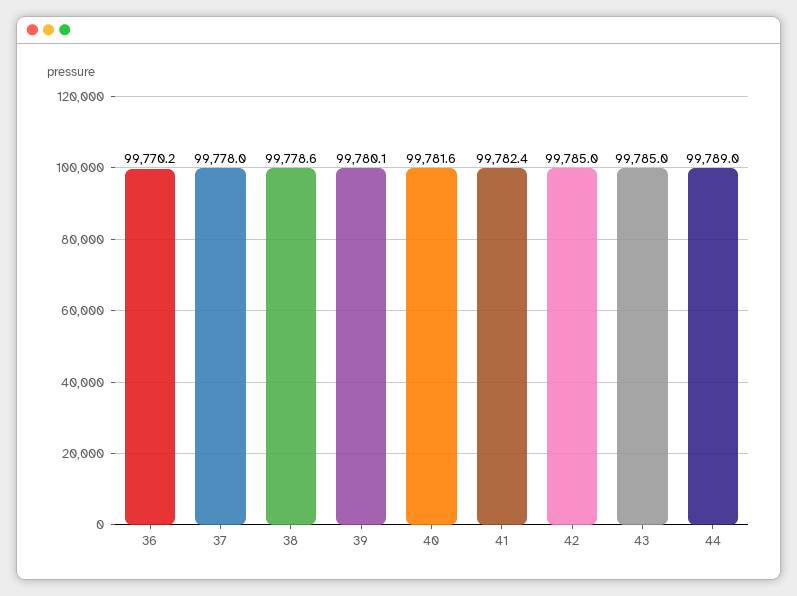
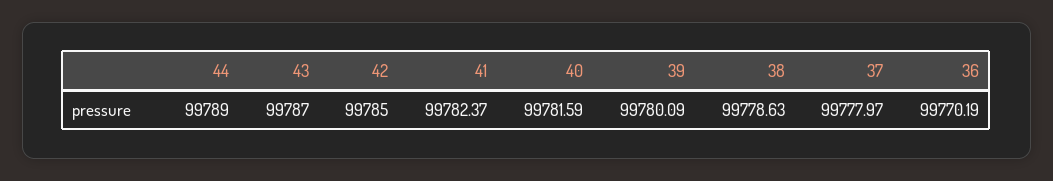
43: 99785 -> 99787

